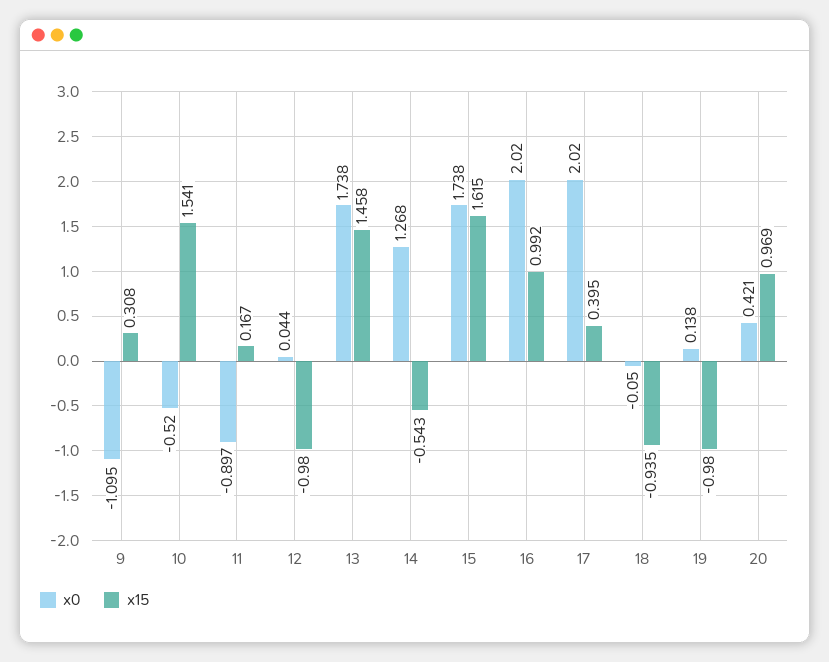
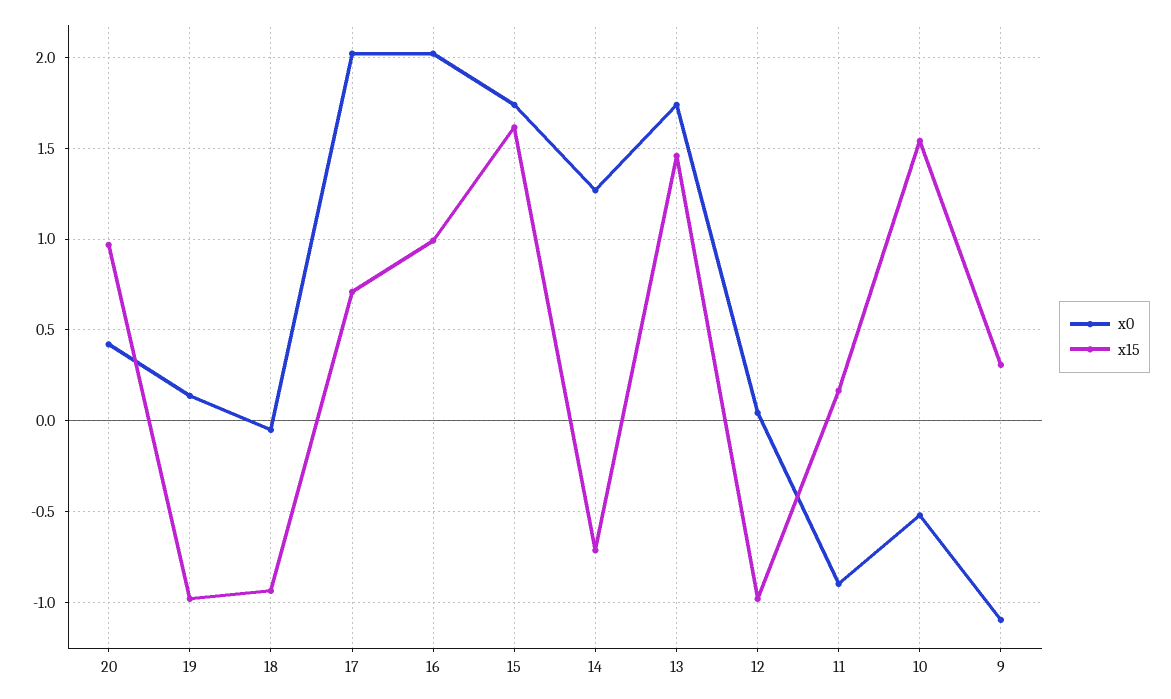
x15, 14: -0.543 -> -0.7
x15, 17: 0.395 -> 0.7

